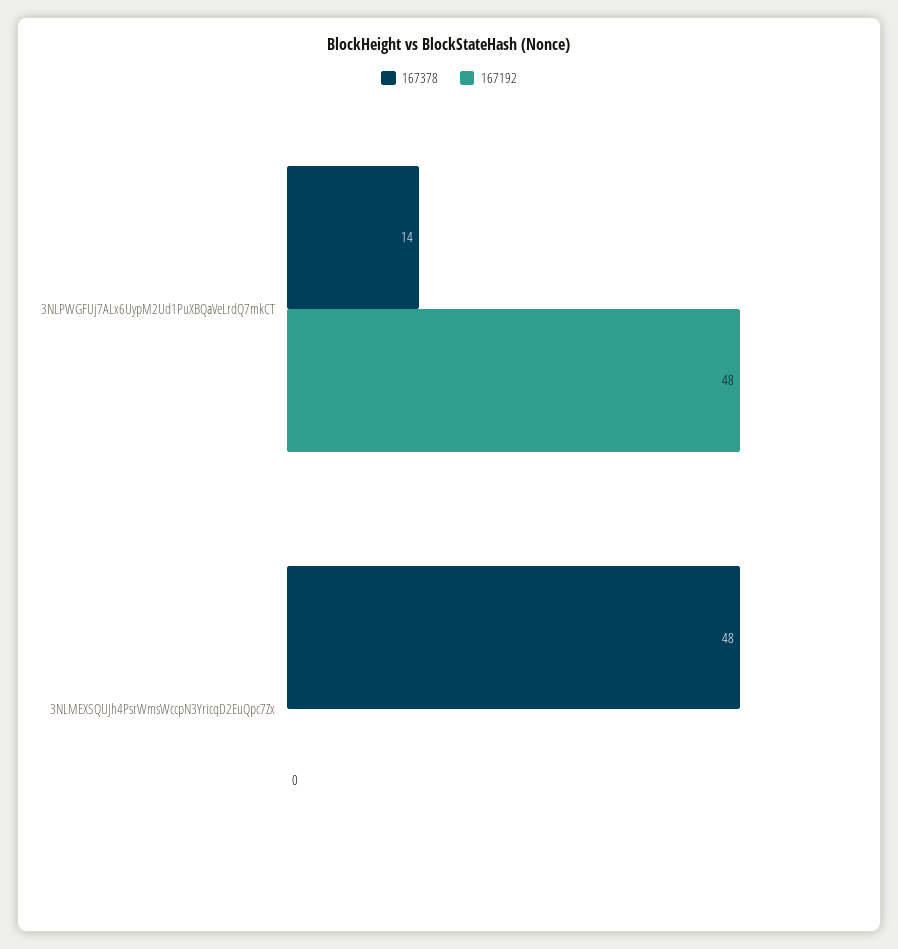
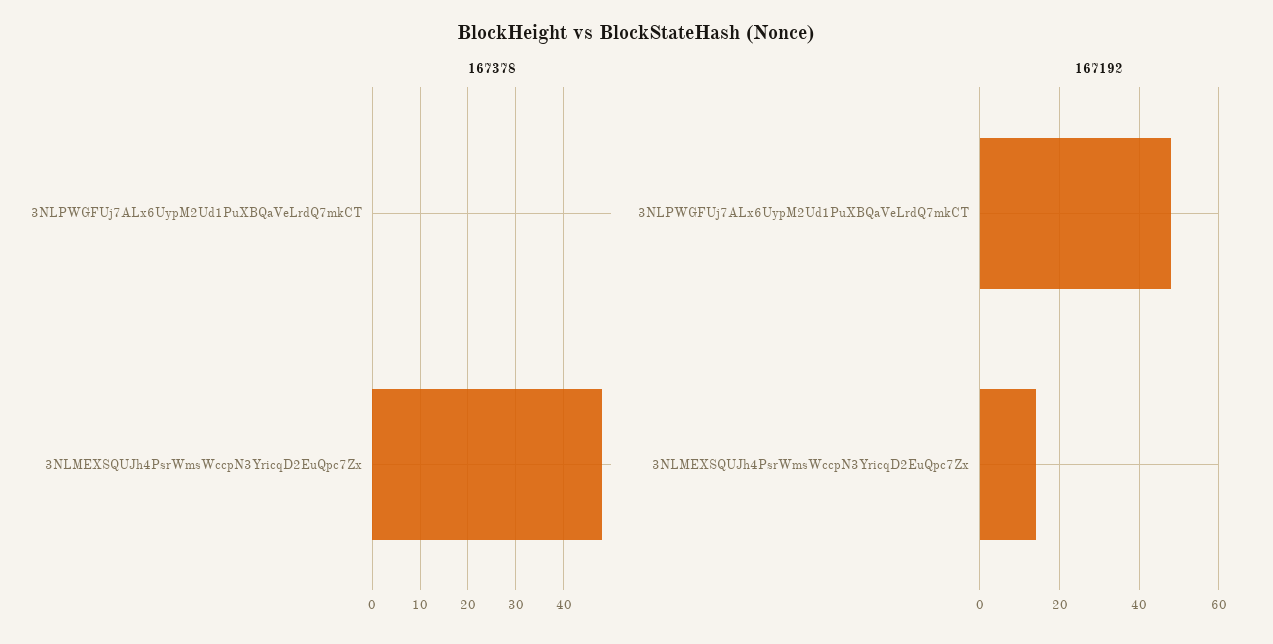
167378, 3NLPWGFUj7ALx6UypM2Ud1PuXBQaVeLrdQ7mkCT: 14 -> 0
167192, 3NLMEXSQUJh4PsrWmsWccpN3YricqD2EuQpc7Zx: 0 -> 15

